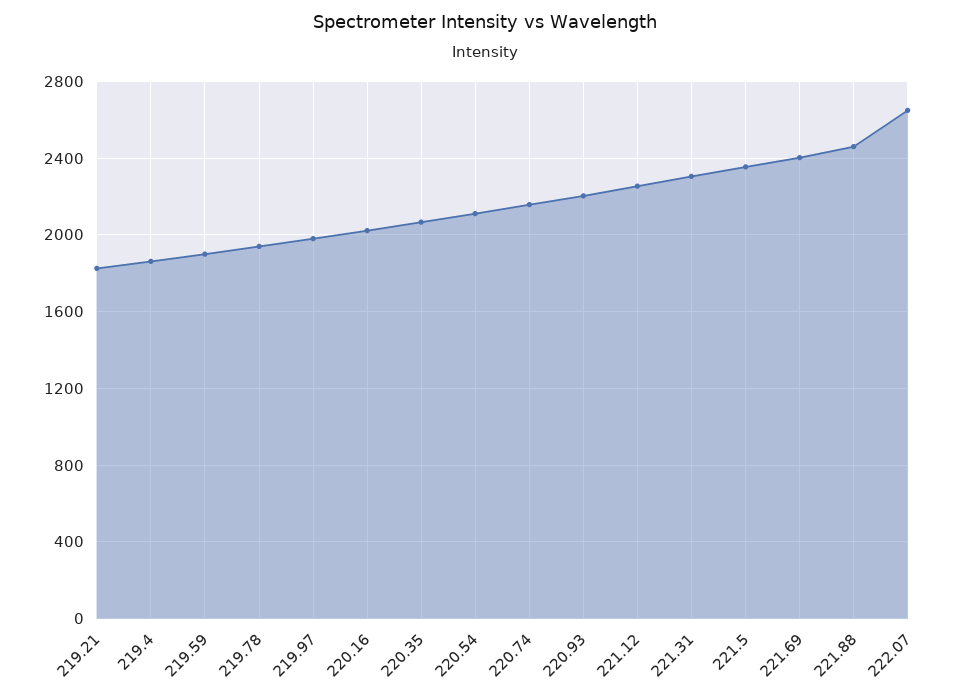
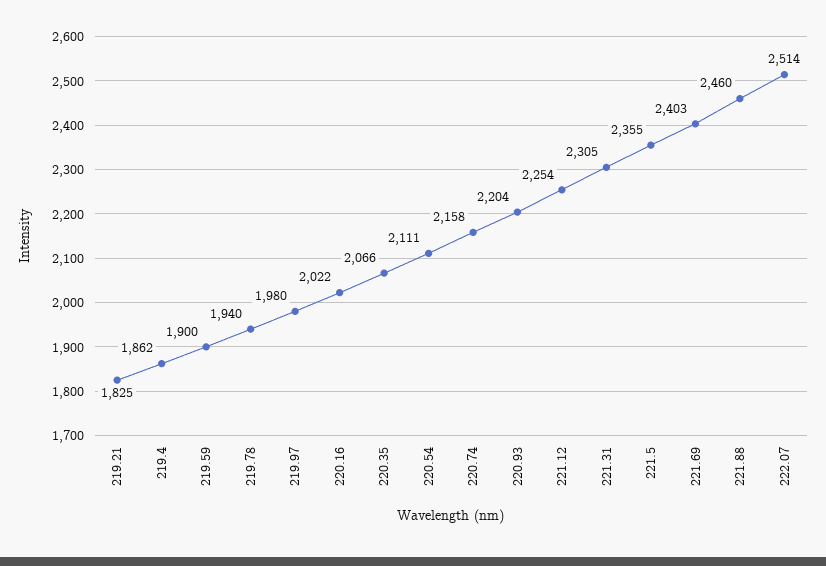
222.07: 2650 -> 2514

